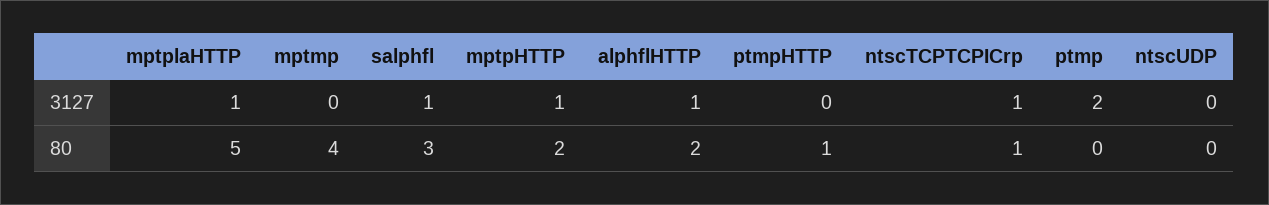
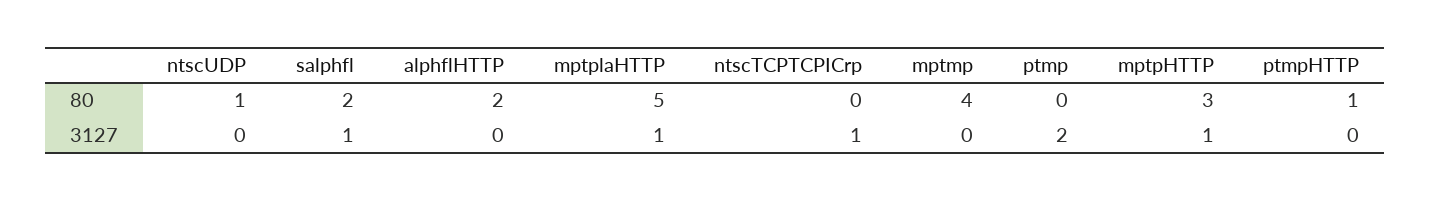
alphflHTTP, 3127: 1 -> 0
salphfl, 80: 3 -> 2
mptpHTTP, 80: 2 -> 3
ntscTCPTCPICrp, 80: 1 -> 0
ntscUDP, 80: 0 -> 1

